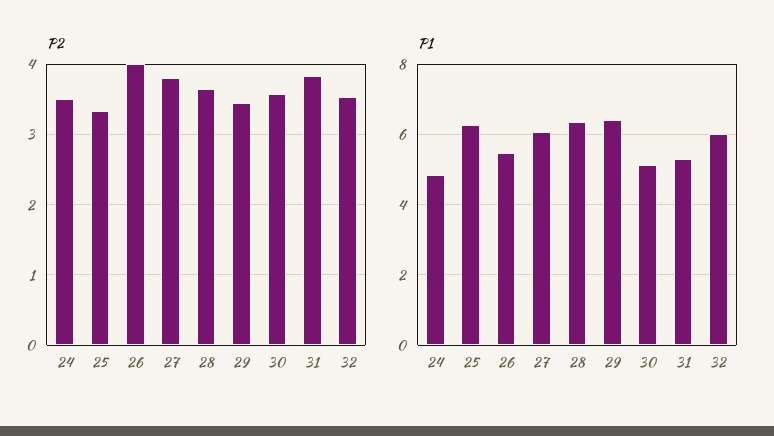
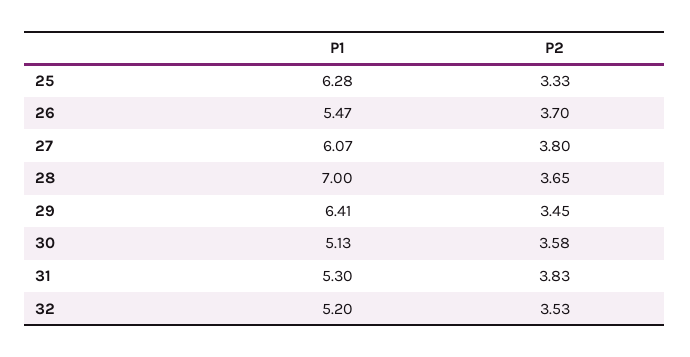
P2, 24: 3.5 -> none
P2, 26: 4 -> 3.7
P1, 24: 4.8 -> none
P1, 28: 6.4 -> 7
P1, 32: 6 -> 5.2

